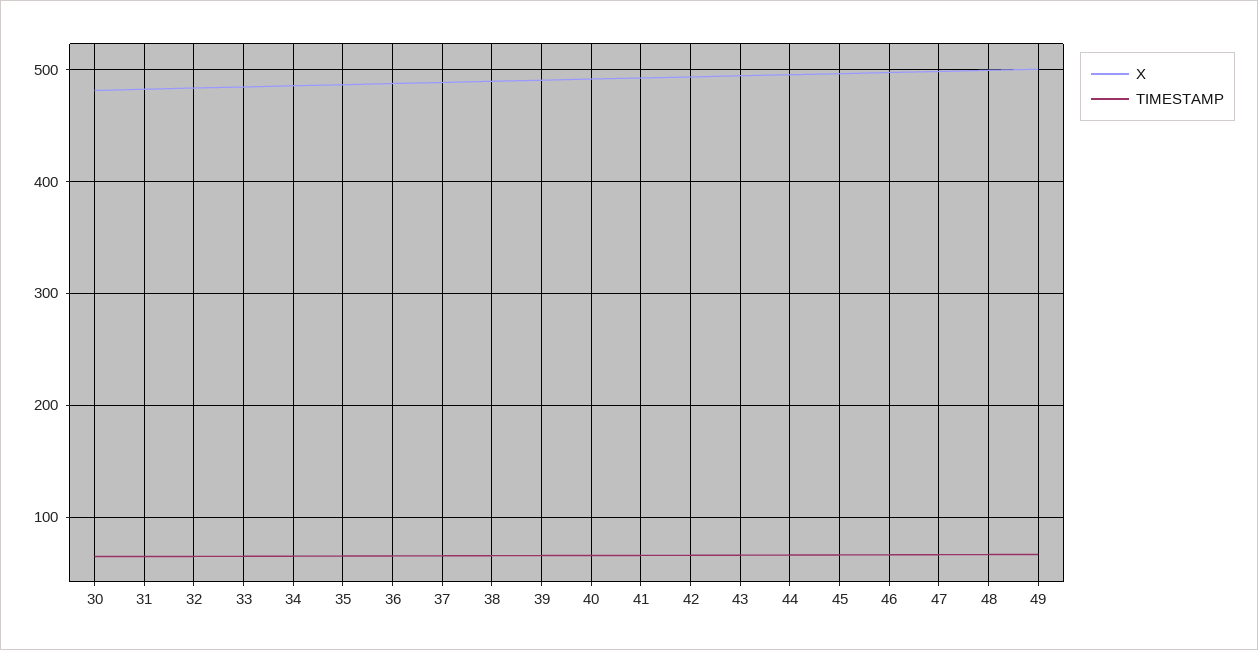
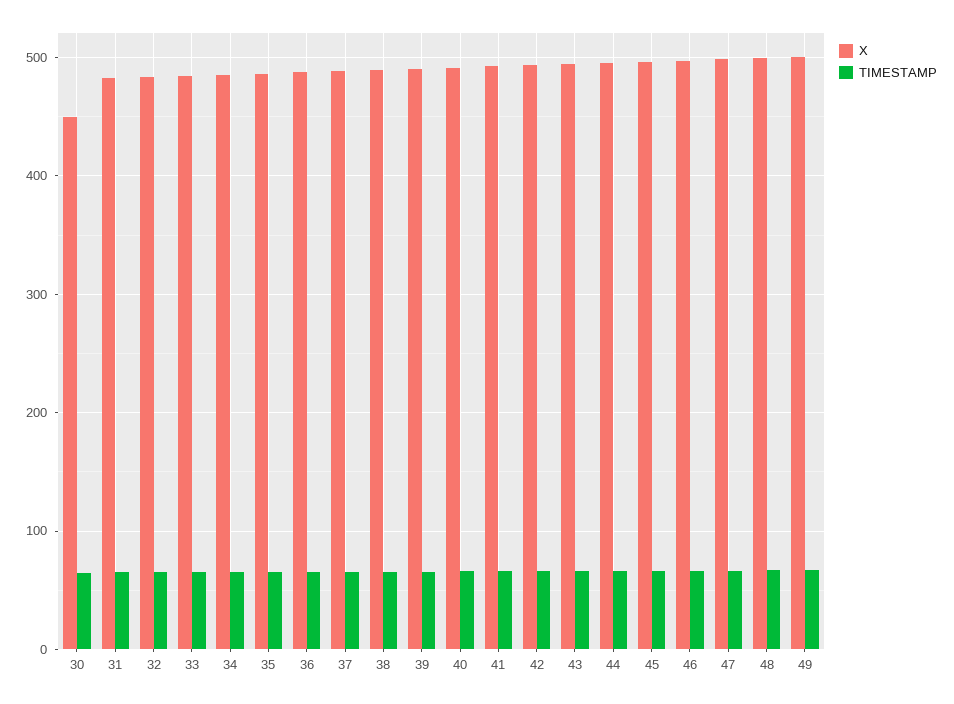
X, 30: 480 -> 450

